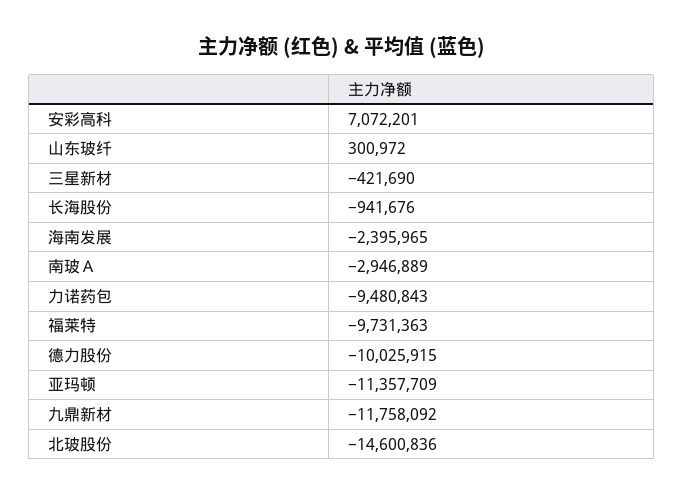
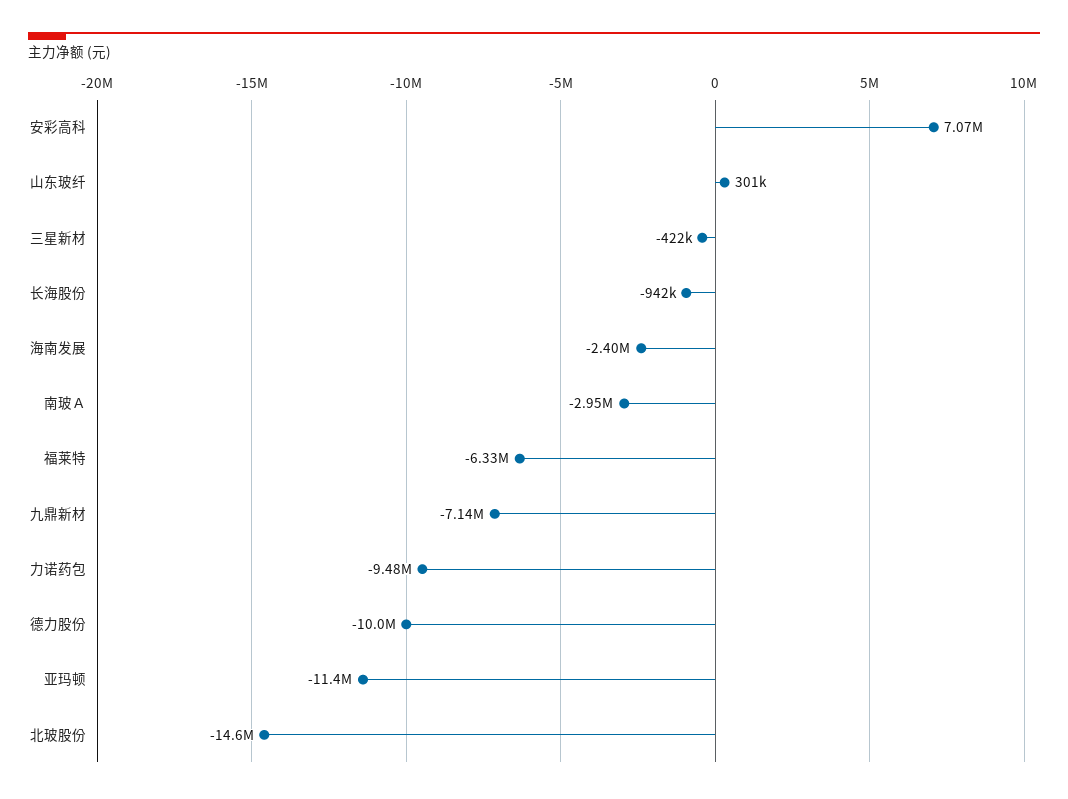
福莱特: -9731363 -> -6330000
九鼎新材: -11758092 -> -7140000

